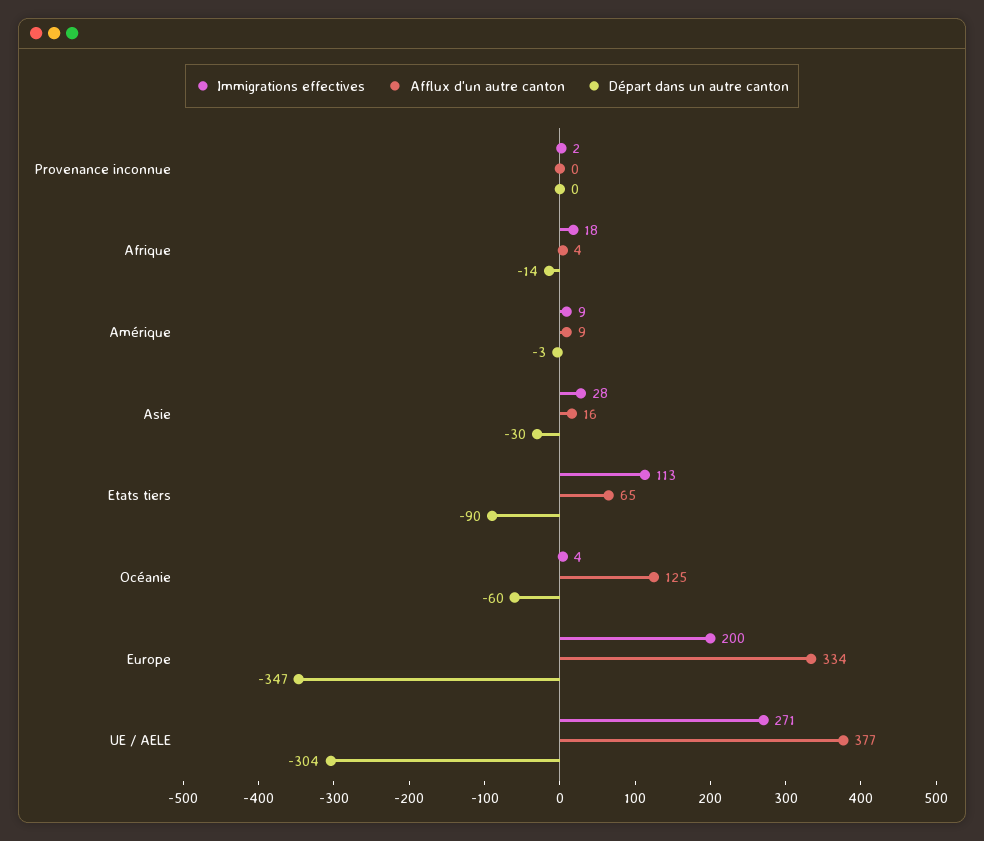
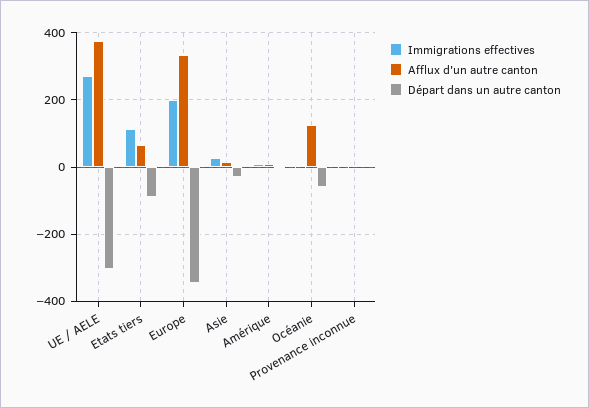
Immigrations effectives, Afrique: 18 -> none
Afflux d'un autre canton, Afrique: 4 -> none
Départ dans un autre canton, Afrique: -14 -> none

